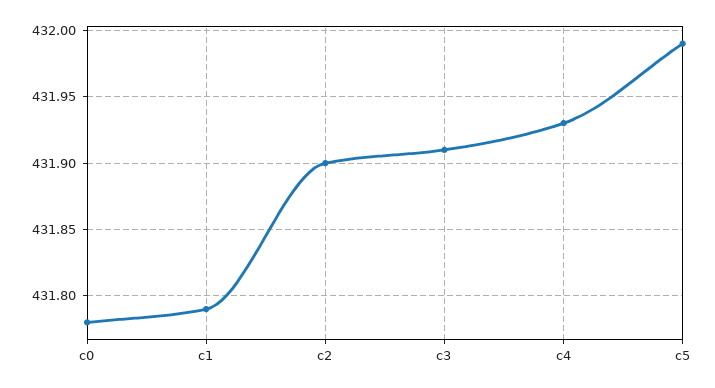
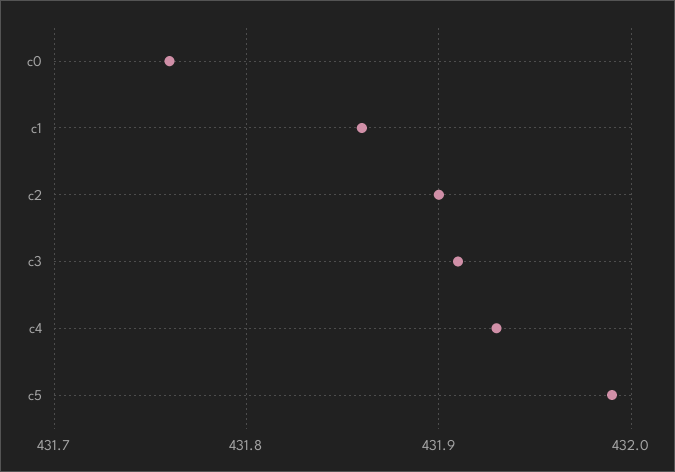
c0: 431.78 -> 431.76
c1: 431.79 -> 431.86

